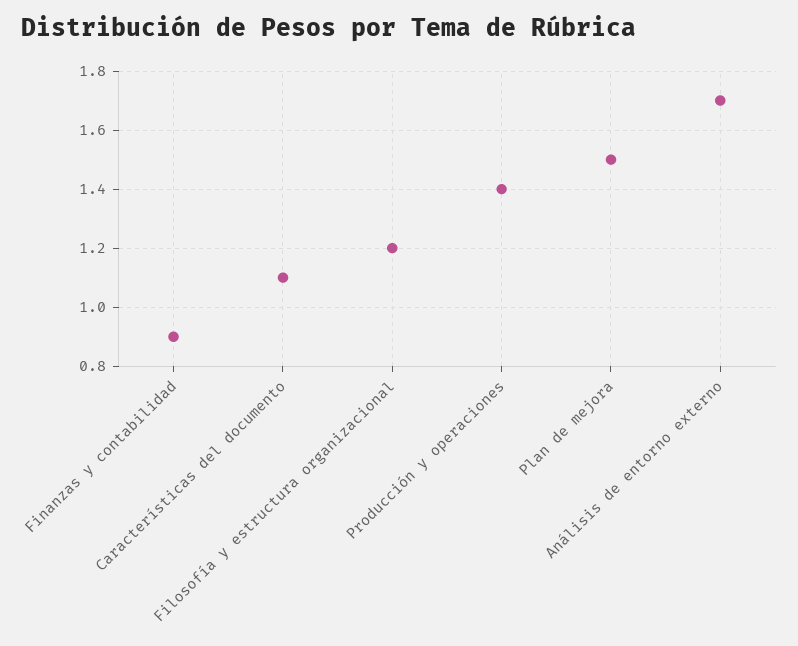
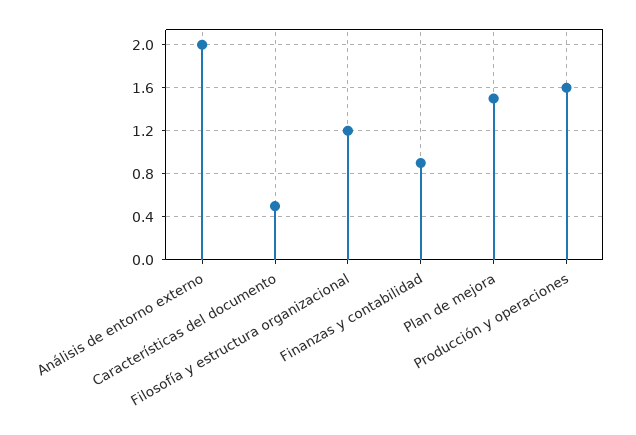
Características del documento: 1.1 -> 0.5
Producción y operaciones: 1.4 -> 1.6
Análisis de entorno externo: 1.7 -> 2

